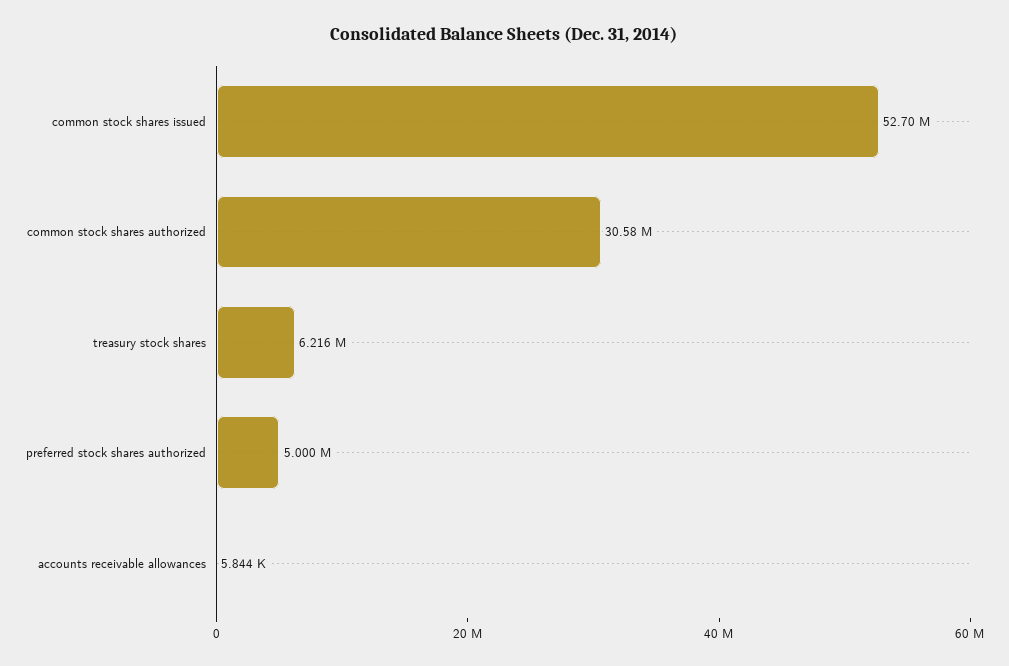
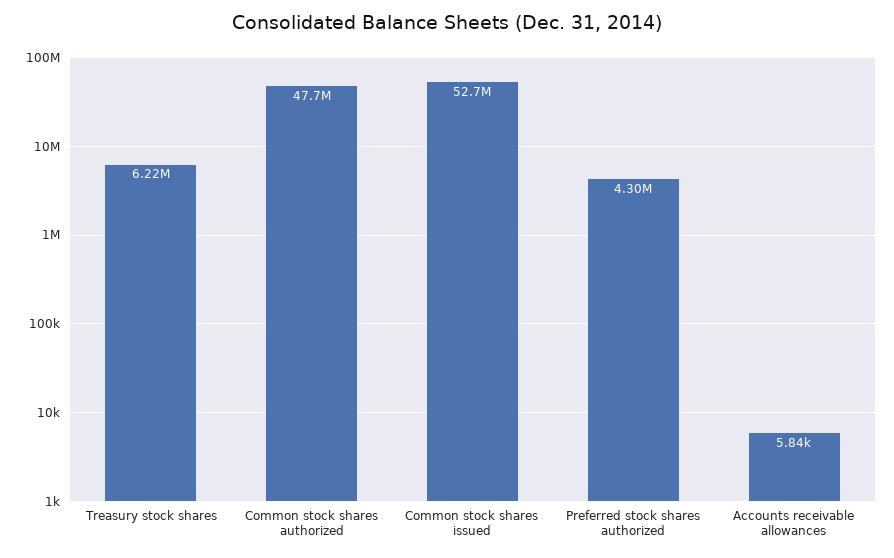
common stock shares authorized: 30580000 -> 47700000
preferred stock shares authorized: 5000000 -> 4300000

